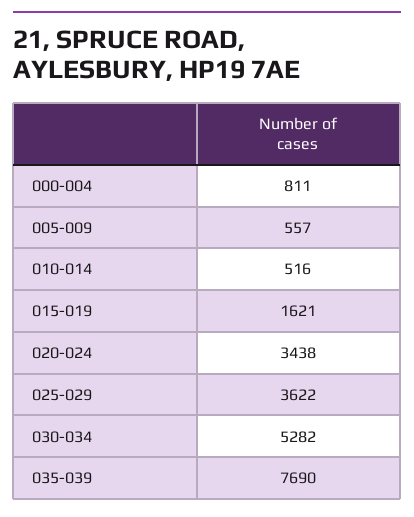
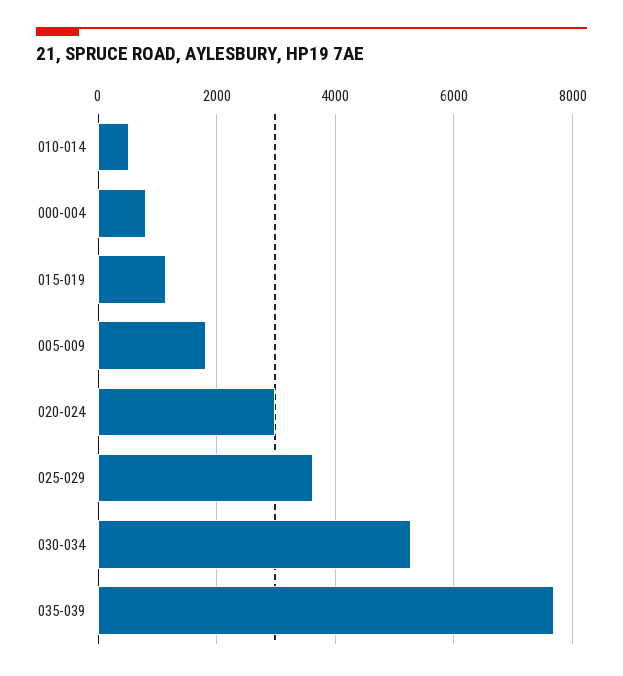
005-009: 557 -> 1800
015-019: 1621 -> 1200
020-024: 3438 -> 3000

